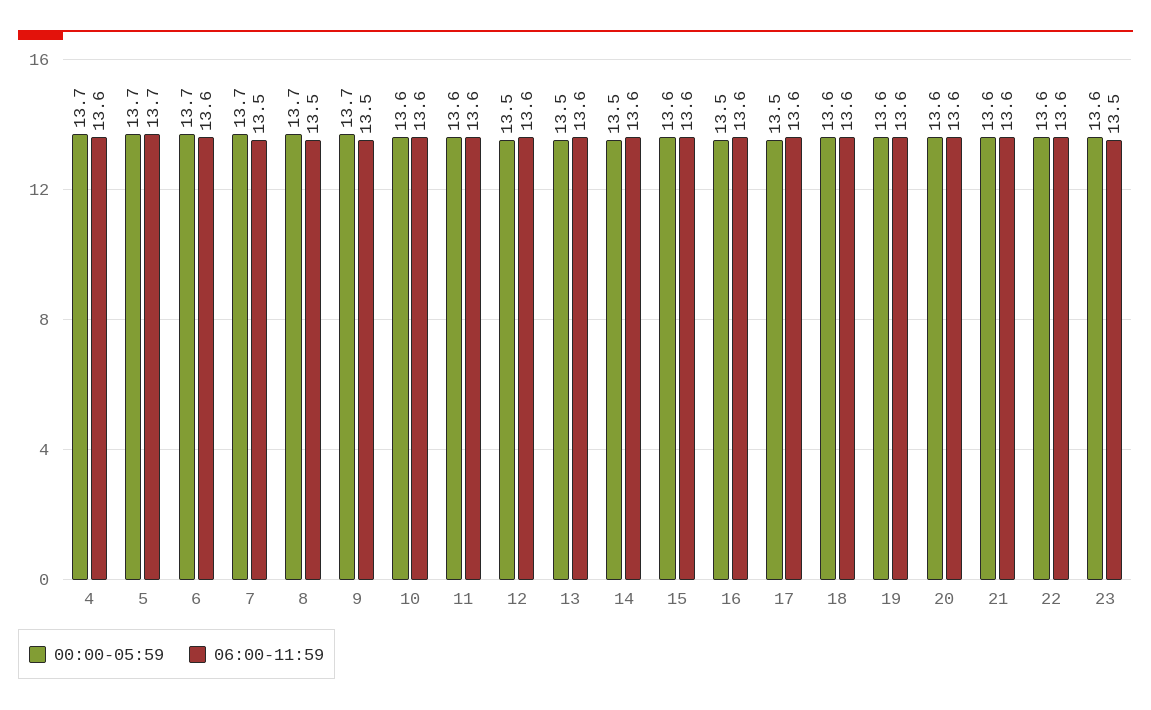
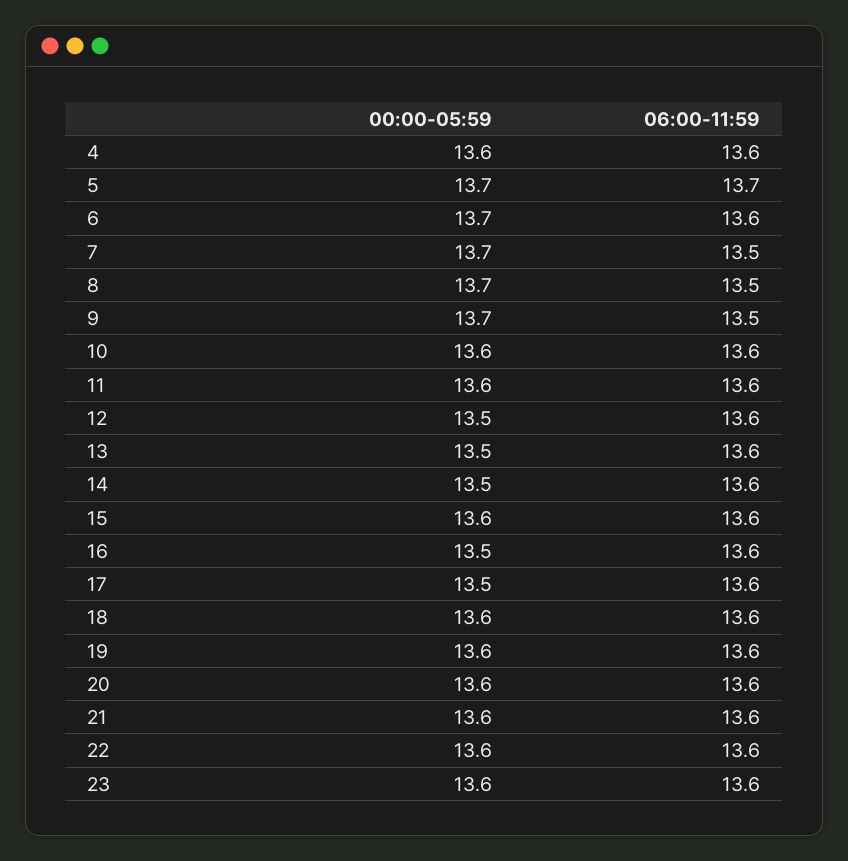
00:00-05:59, 4: 13.7 -> 13.6
06:00-11:59, 23: 13.5 -> 13.6

